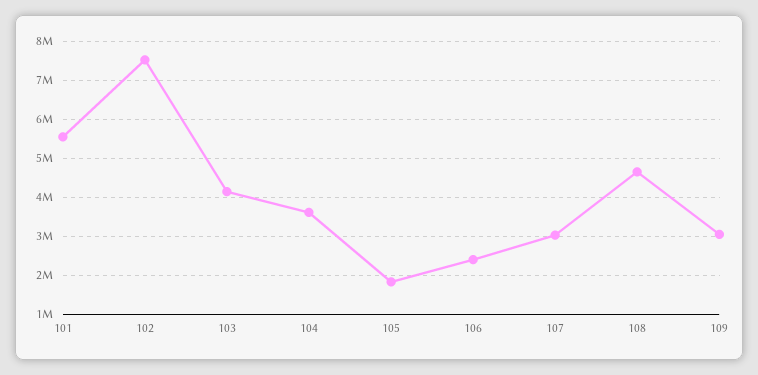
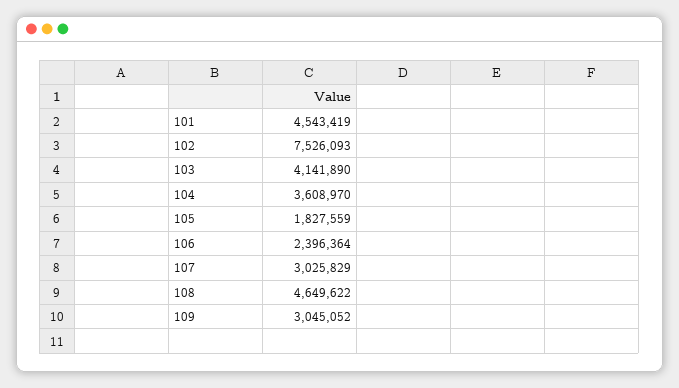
101: 5600000 -> 4543419

